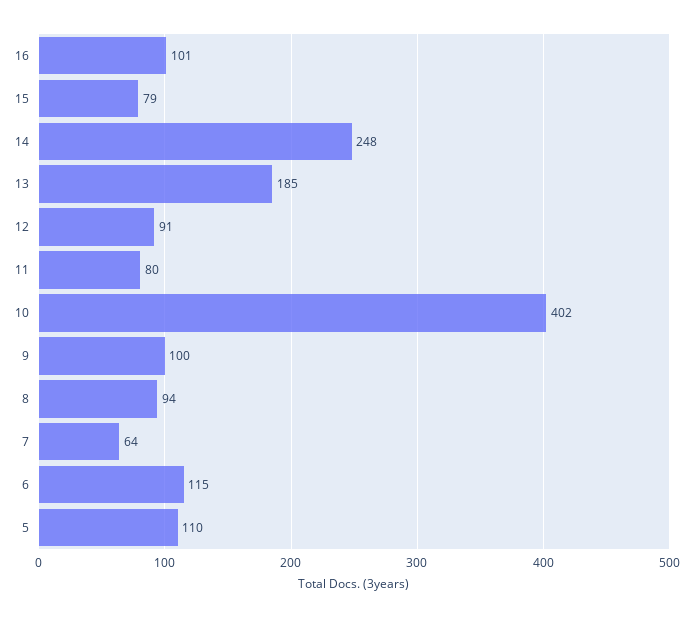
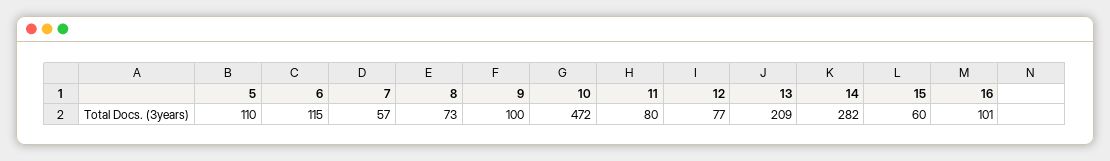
15: 79 -> 60
14: 248 -> 282
13: 185 -> 209
12: 91 -> 77
10: 402 -> 472
8: 94 -> 73
7: 64 -> 57

